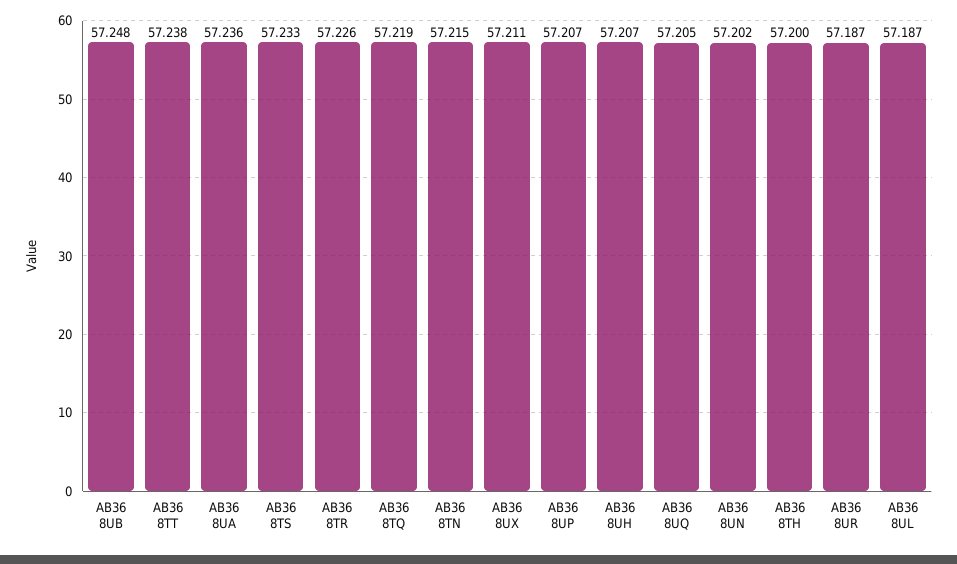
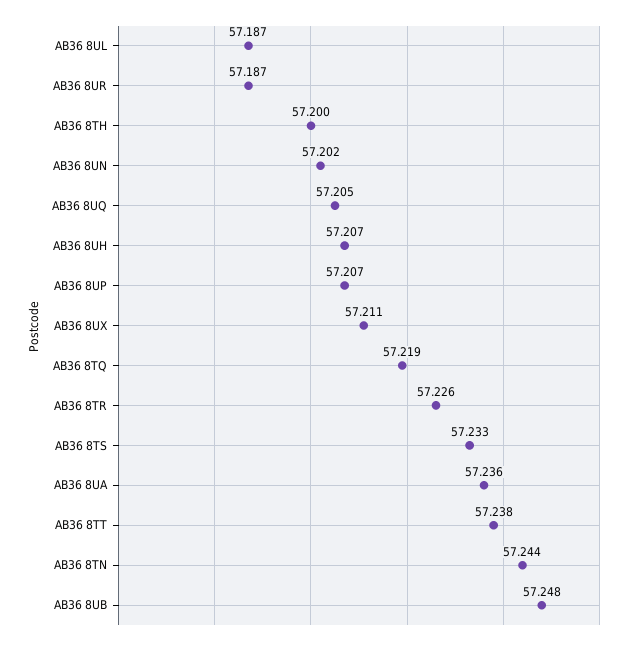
AB36 8TN: 57.215 -> 57.244

